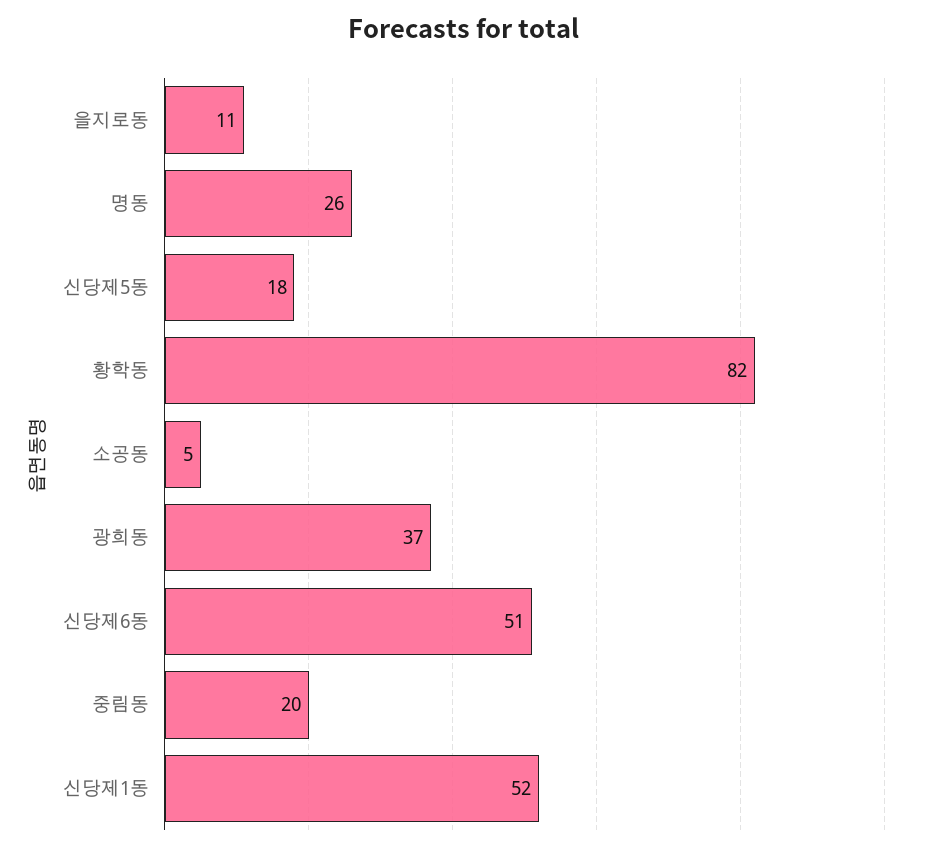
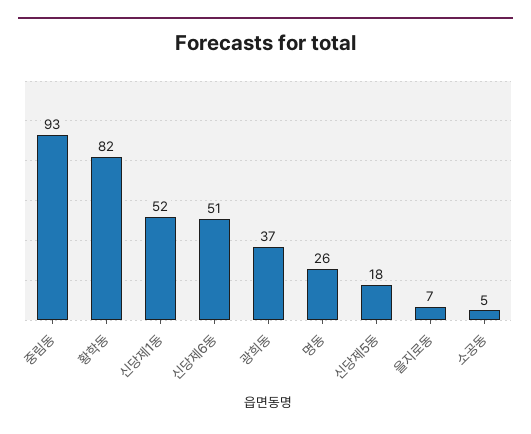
을지로동: 11 -> 7
중림동: 20 -> 93

